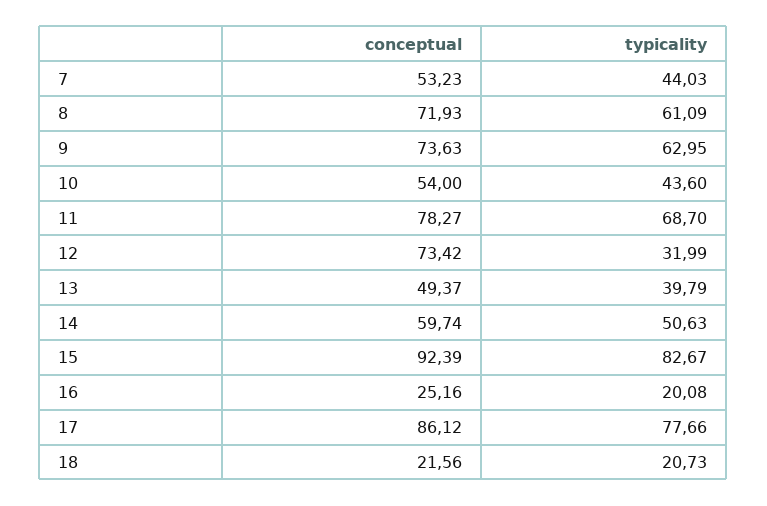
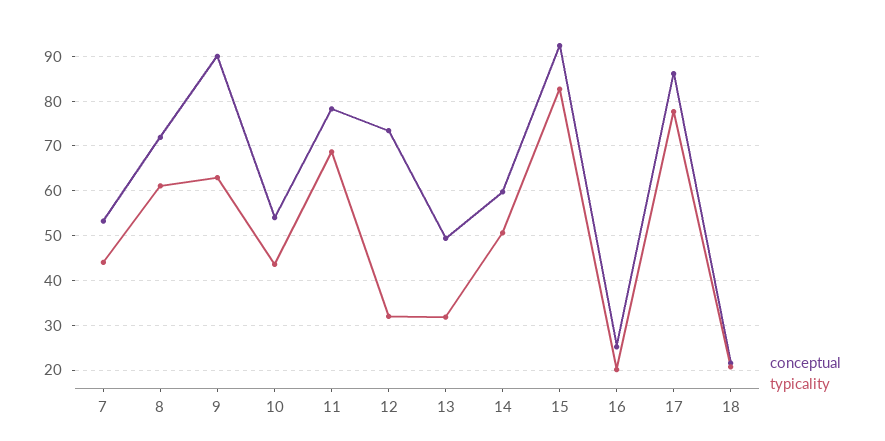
conceptual, 9: 73.63 -> 90
typicality, 13: 39.79 -> 32

